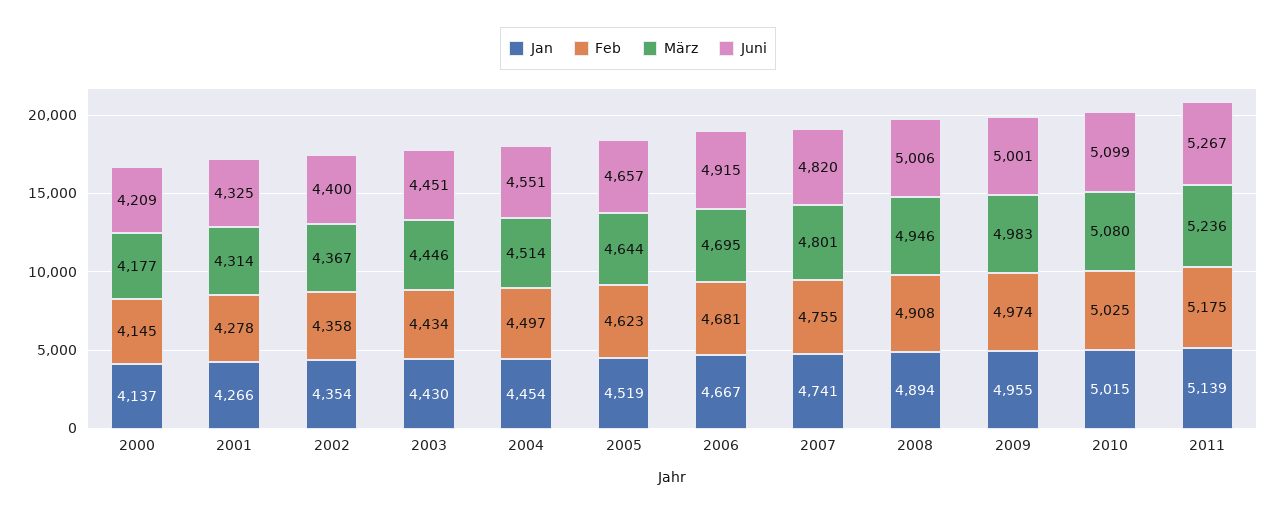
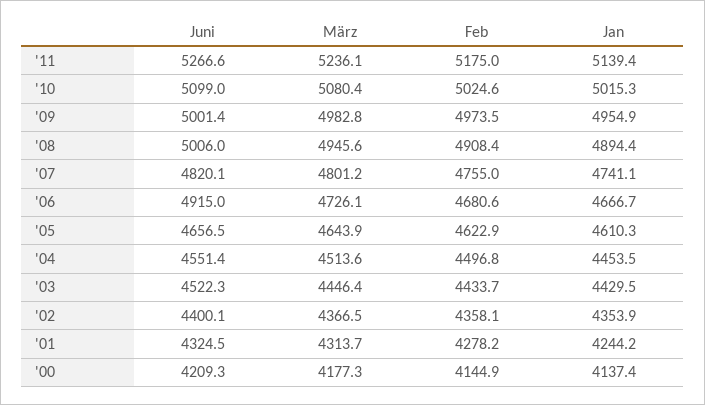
Jan, 2001: 4266 -> 4244.2
Juni, 2003: 4451 -> 4522.3
Jan, 2005: 4519 -> 4610.3
März, 2006: 4695 -> 4726.1

